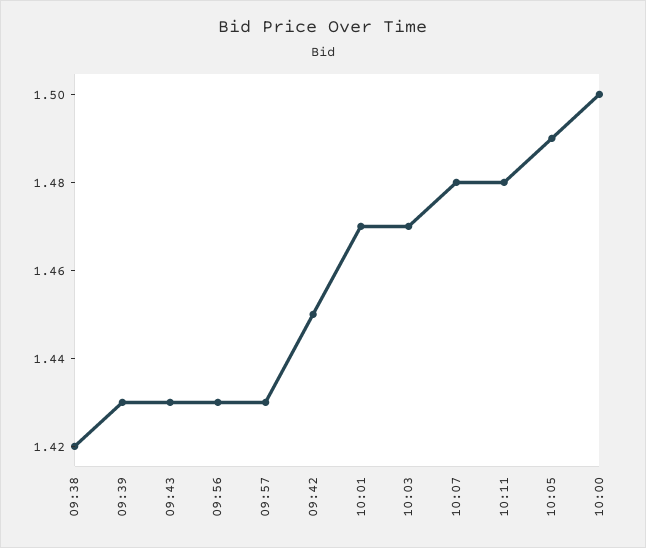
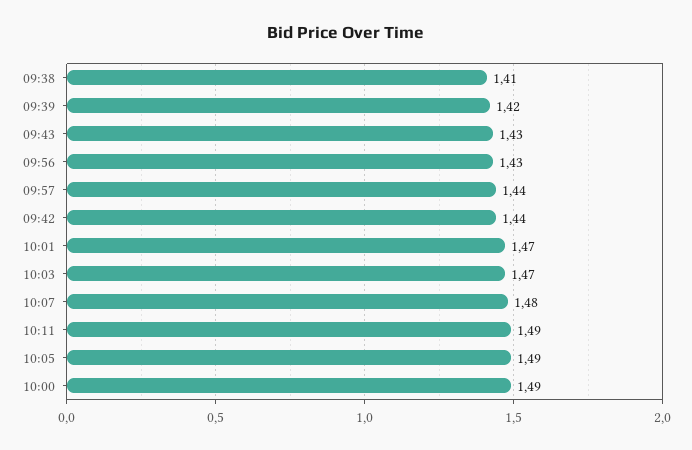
09:38: 1.42 -> 1.41
09:39: 1.43 -> 1.42
09:57: 1.43 -> 1.44
09:42: 1.45 -> 1.44
10:11: 1.48 -> 1.49
10:00: 1.5 -> 1.49

